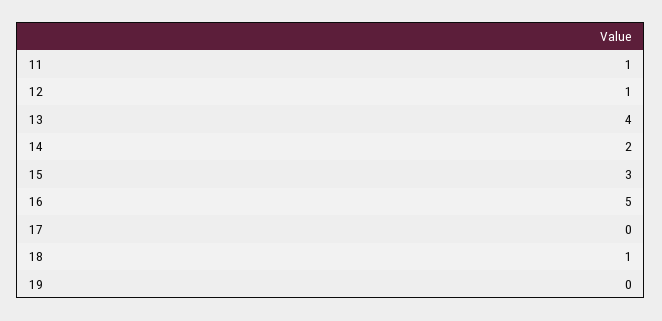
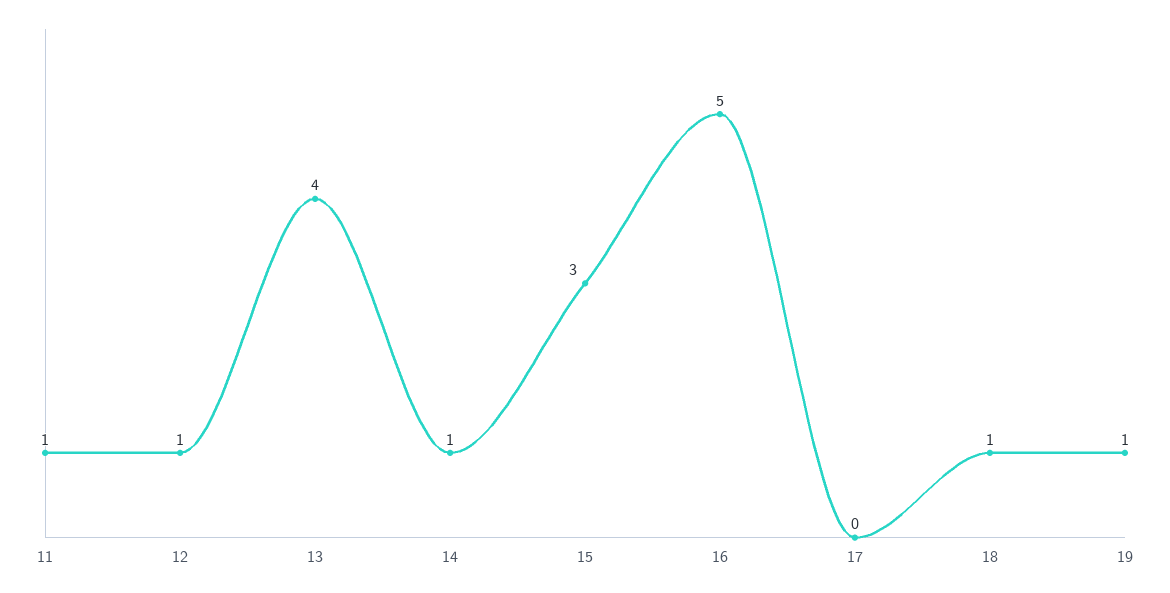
14: 2 -> 1
19: 0 -> 1

